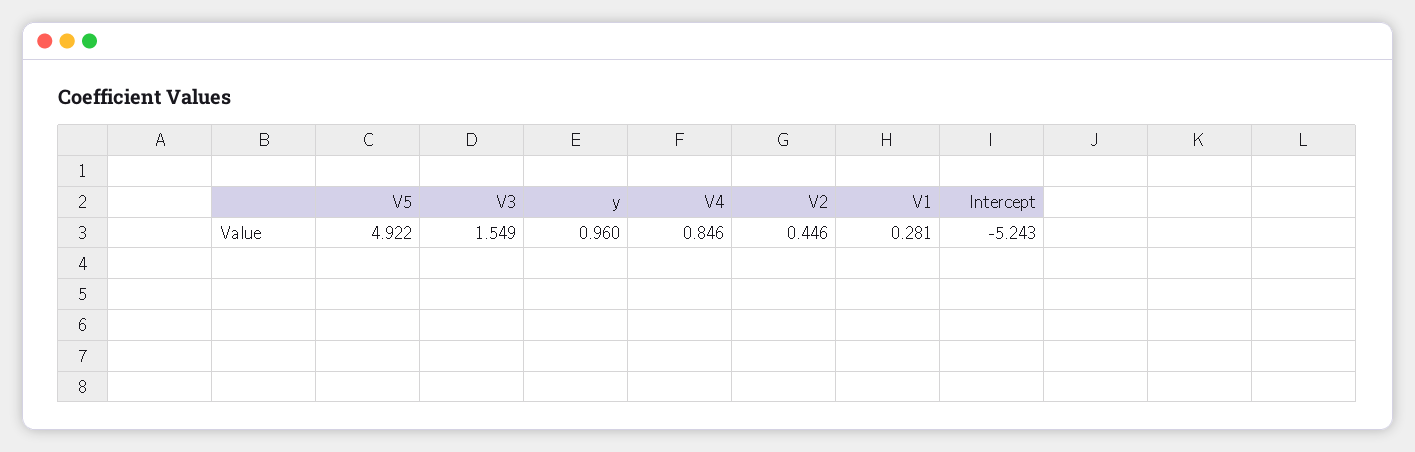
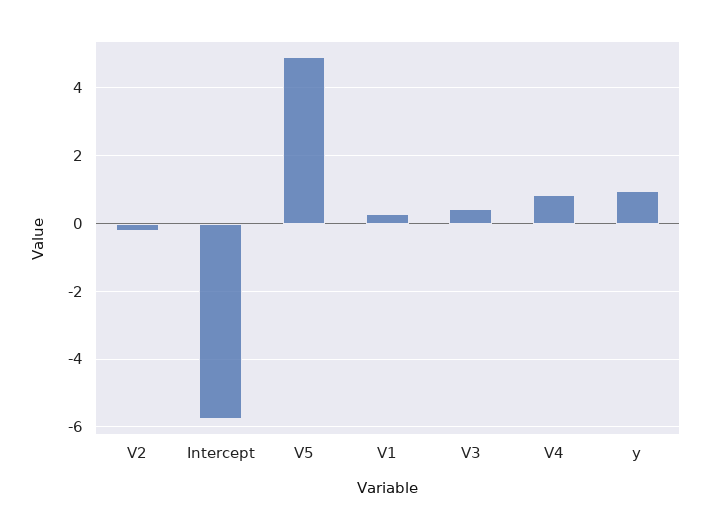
V3: 1.549 -> 0.4
V2: 0.446 -> -0.2
Intercept: -5.243 -> -5.8

